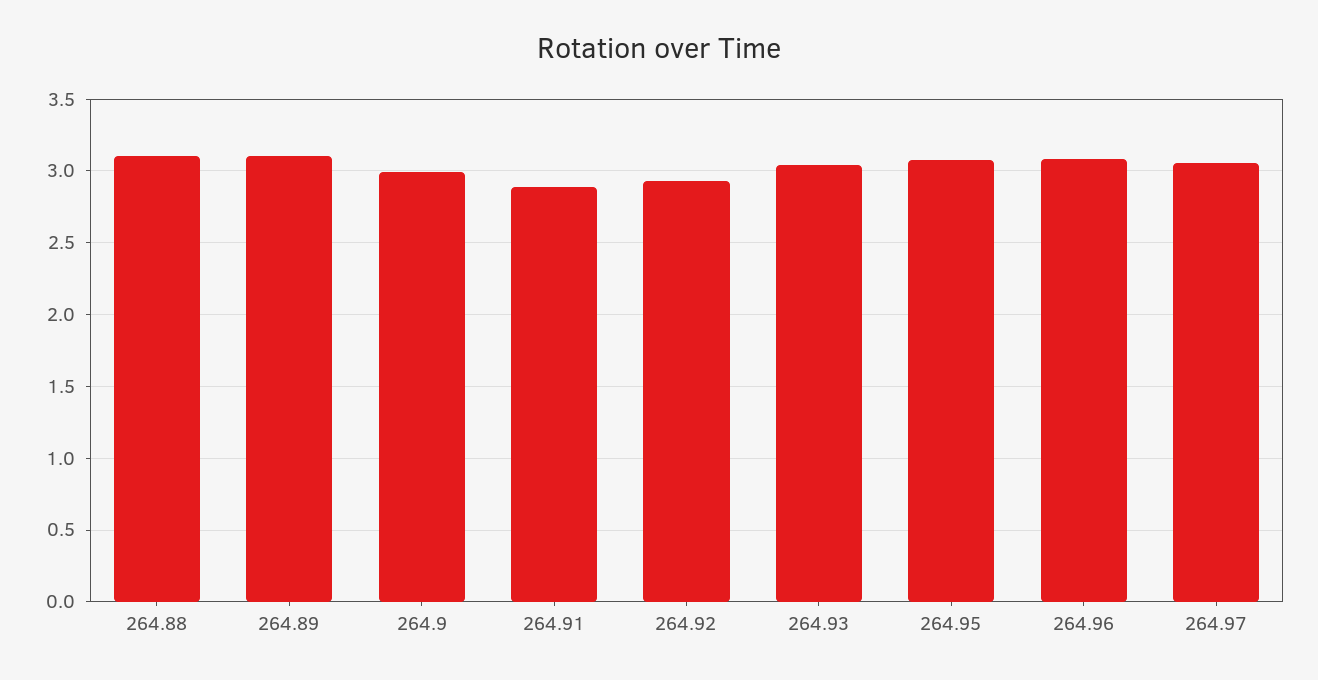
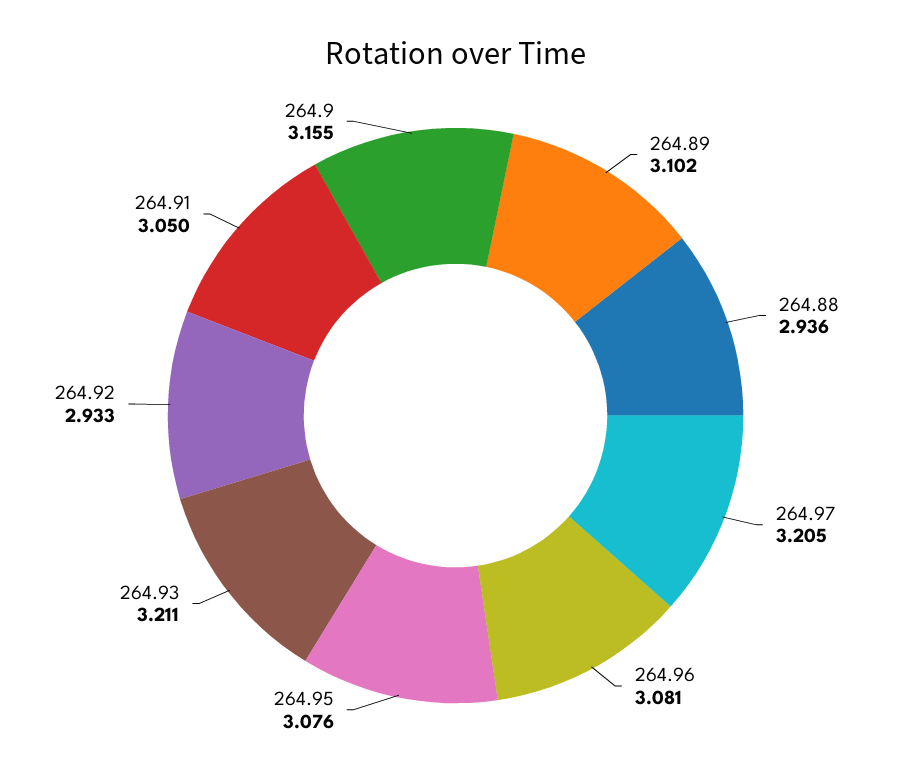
264.88: 3.1 -> 2.936
264.9: 3 -> 3.155
264.91: 2.9 -> 3.05
264.93: 3.05 -> 3.211
264.97: 3.05 -> 3.205

